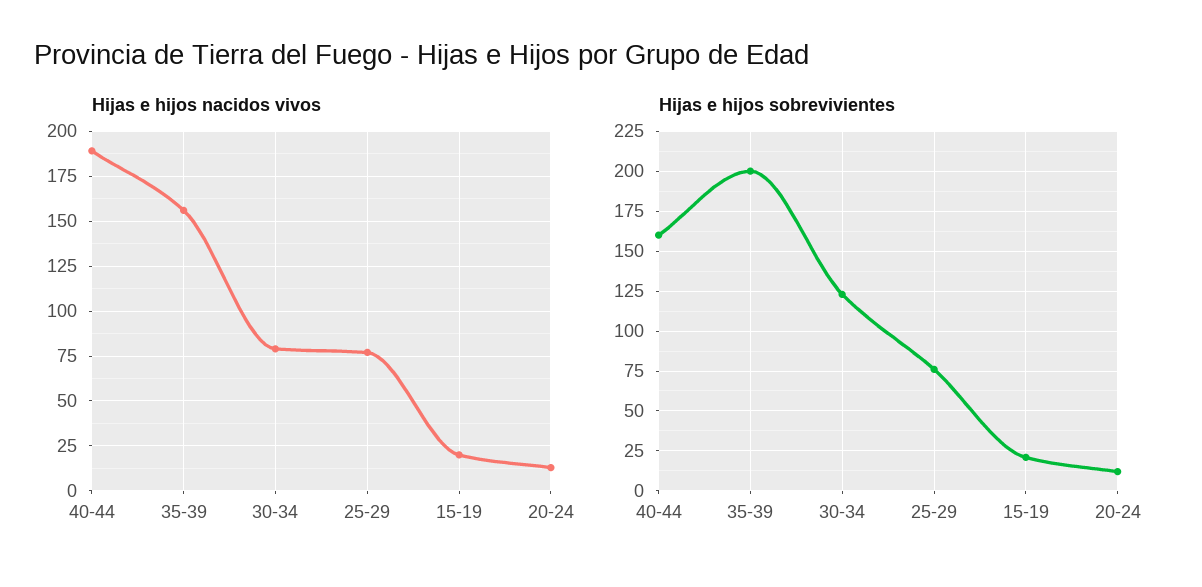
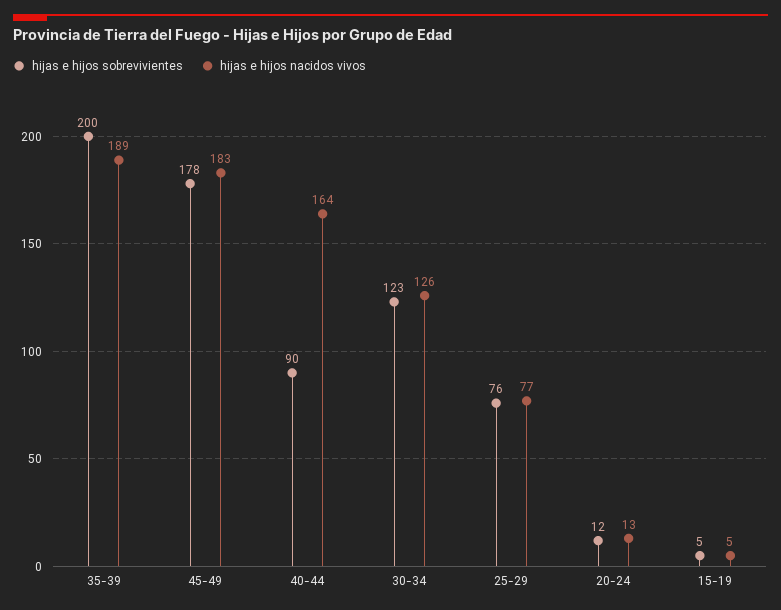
Hijas e hijos nacidos vivos, 40-44: 190 -> 164
Hijas e hijos nacidos vivos, 35-39: 155 -> 189
Hijas e hijos nacidos vivos, 30-34: 80 -> 126
Hijas e hijos nacidos vivos, 15-19: 20 -> 5
Hijas e hijos sobrevivientes, 40-44: 160 -> 90
Hijas e hijos sobrevivientes, 15-19: 20 -> 5
Hijas e hijos sobrevivientes, 45-49: none -> 178
Hijas e hijos nacidos vivos, 45-49: none -> 183

